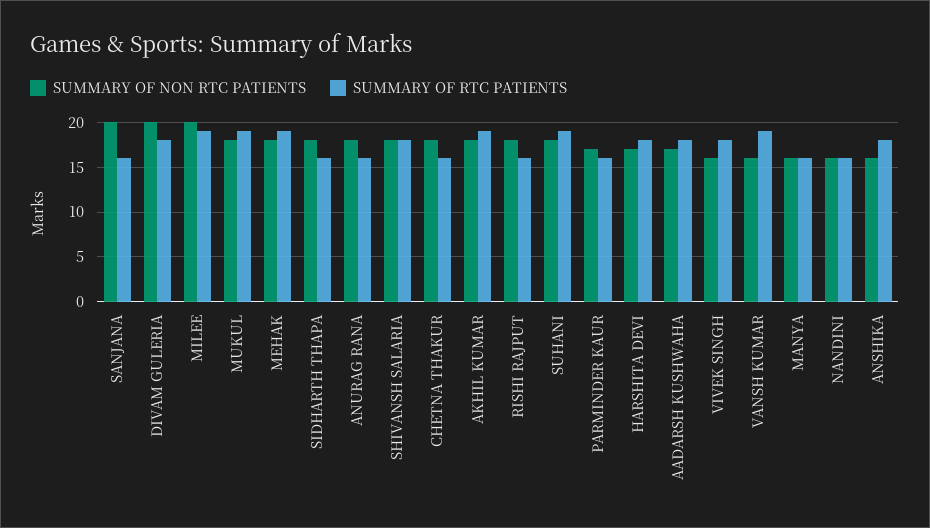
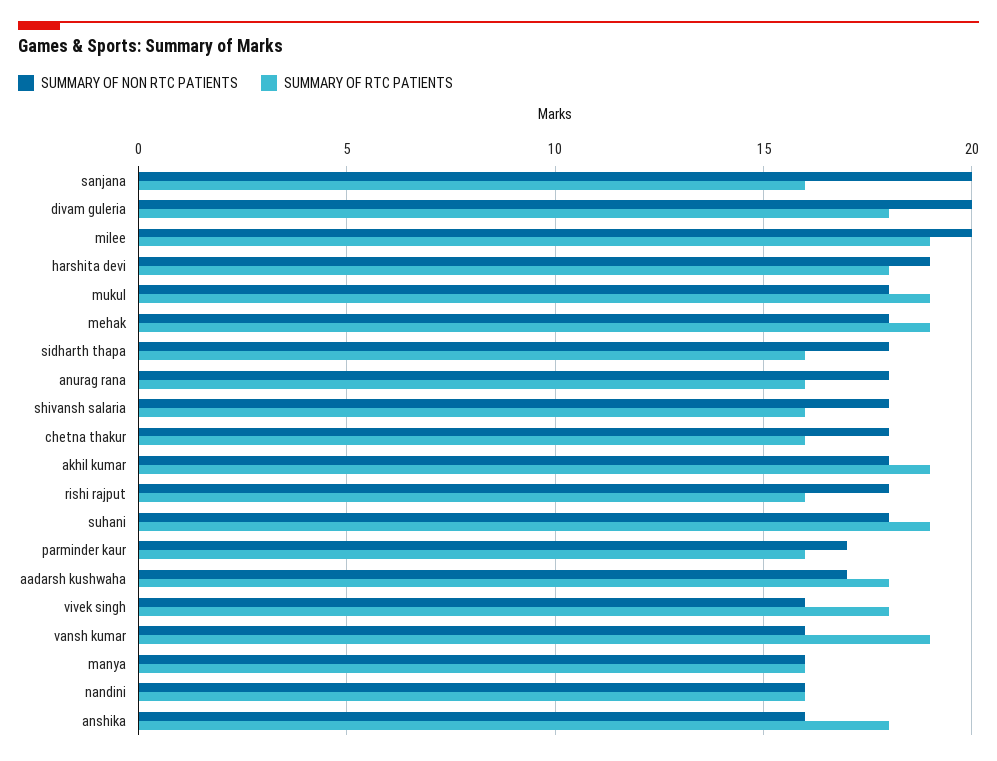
SUMMARY OF RTC PATIENTS, SHIVANSH SALARIA: 18 -> 16
SUMMARY OF NON RTC PATIENTS, HARSHITA DEVI: 17 -> 19

